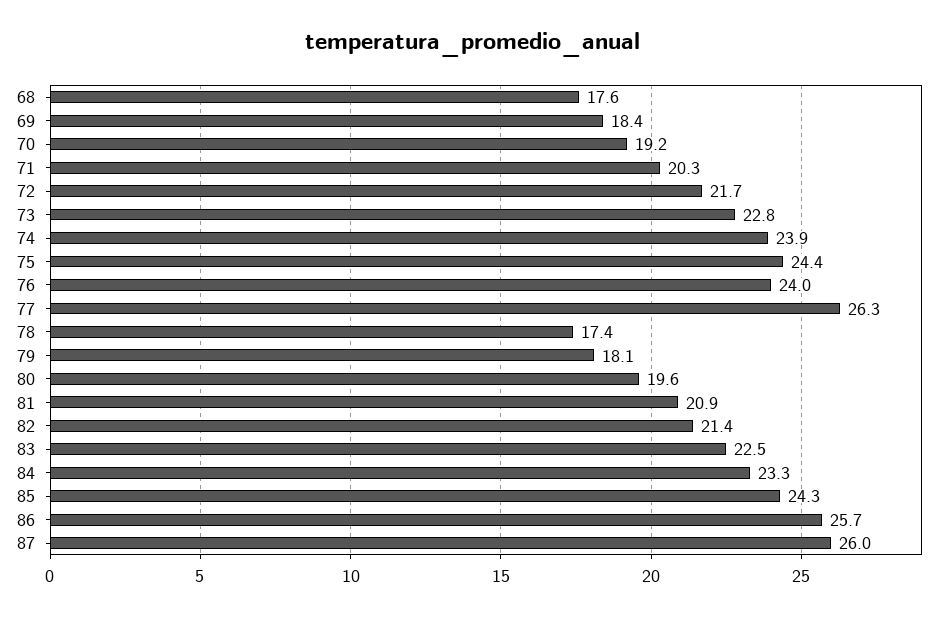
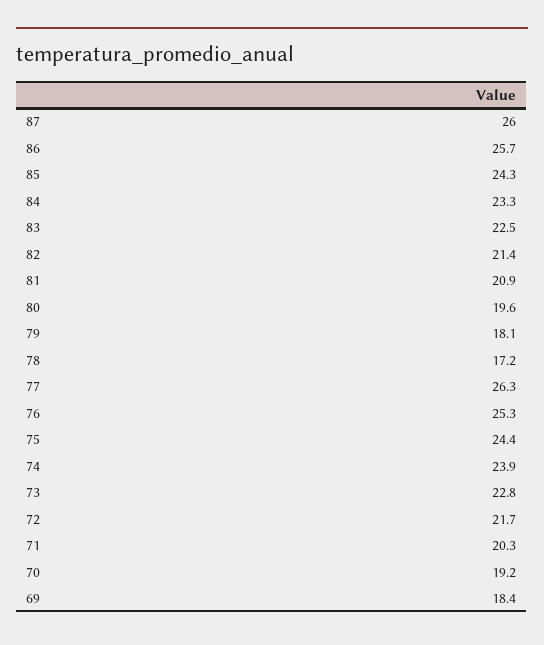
68: 17.6 -> none
76: 24 -> 25.3
78: 17.4 -> 17.2

